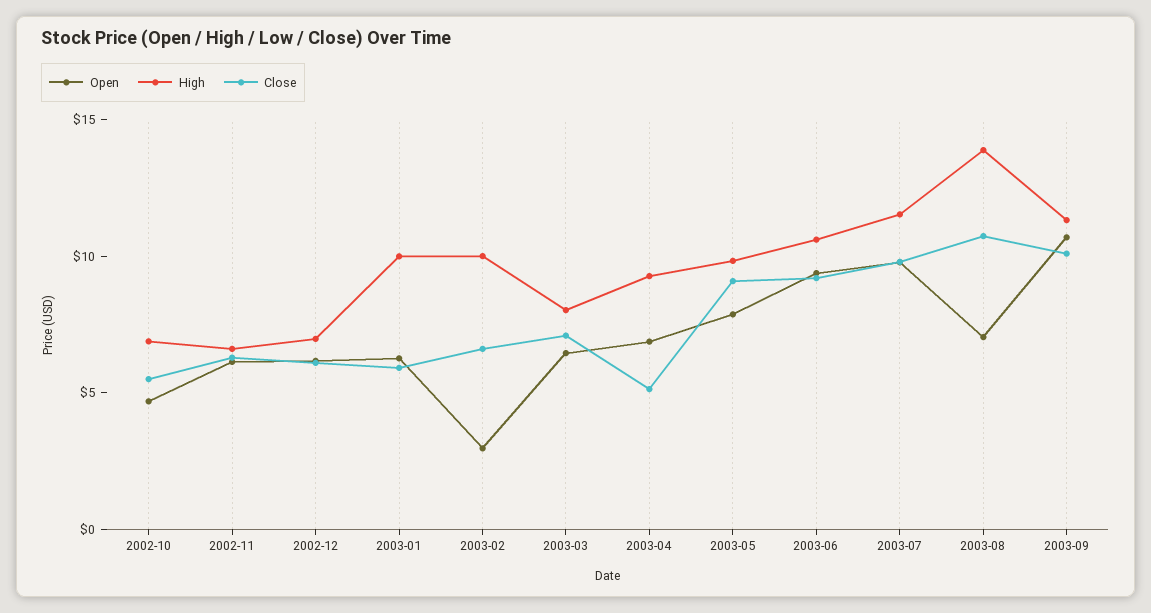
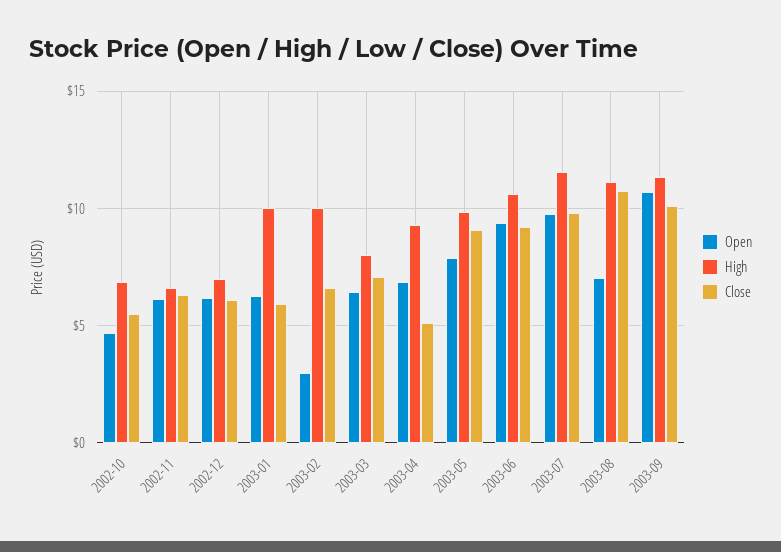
High, 2003-08: 14 -> 11

